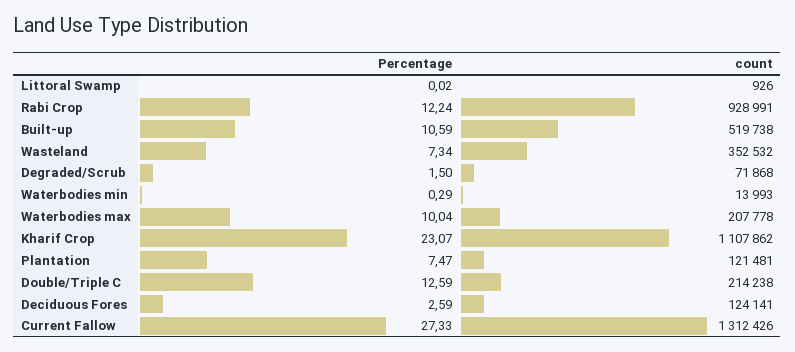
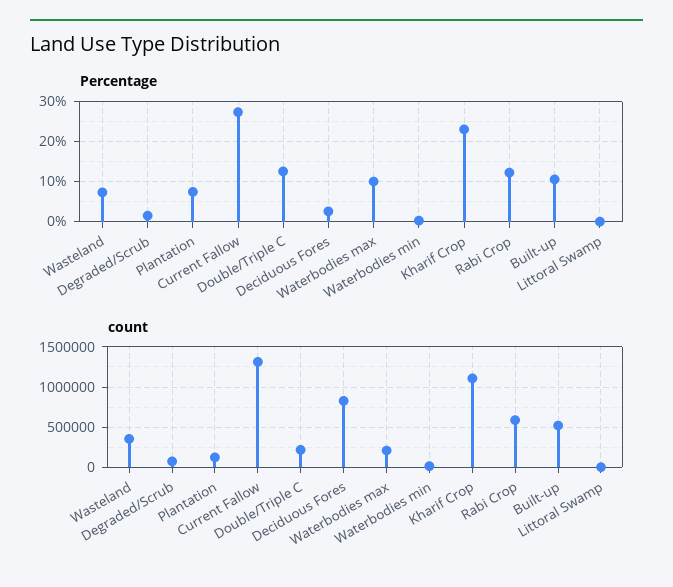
count, Rabi Crop: 928991 -> 600000
count, Deciduous Fores: 124141 -> 800000

